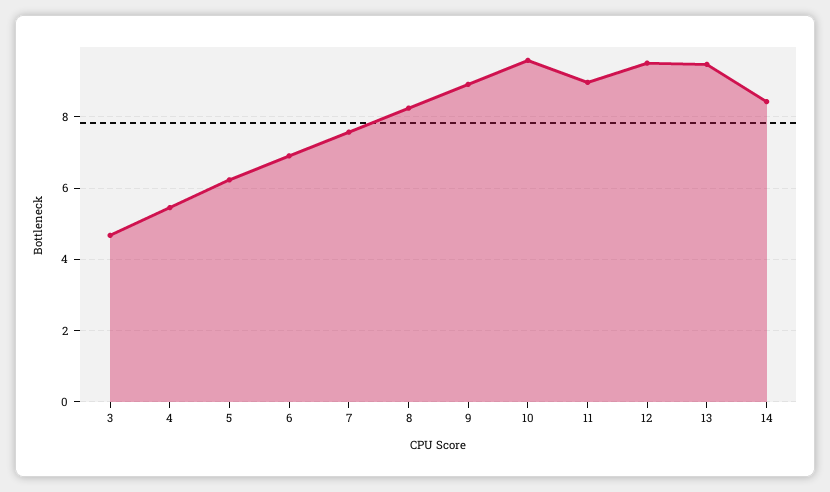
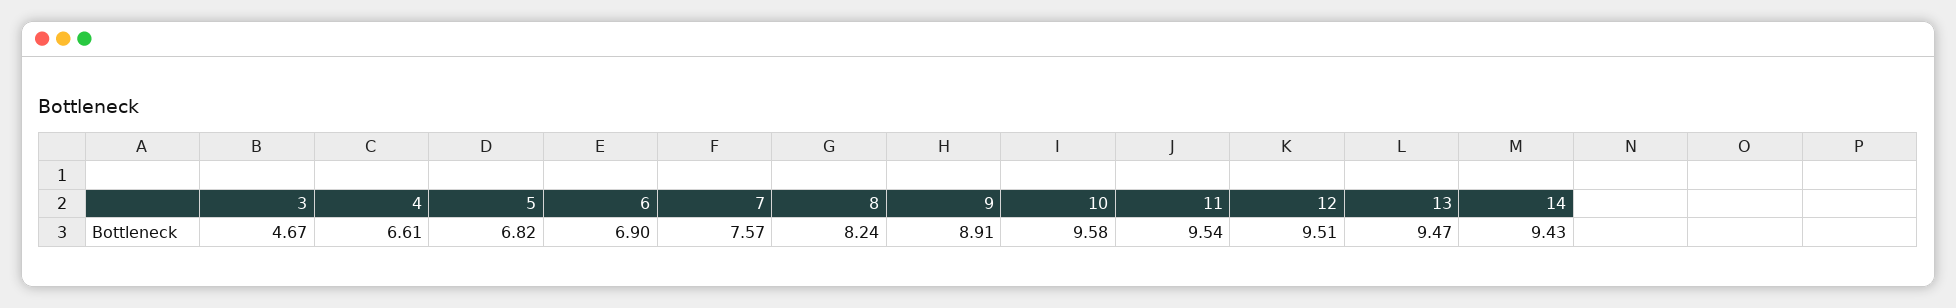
4: 5.4 -> 6.61
5: 6.2 -> 6.82
11: 9 -> 9.54
14: 8.4 -> 9.43

